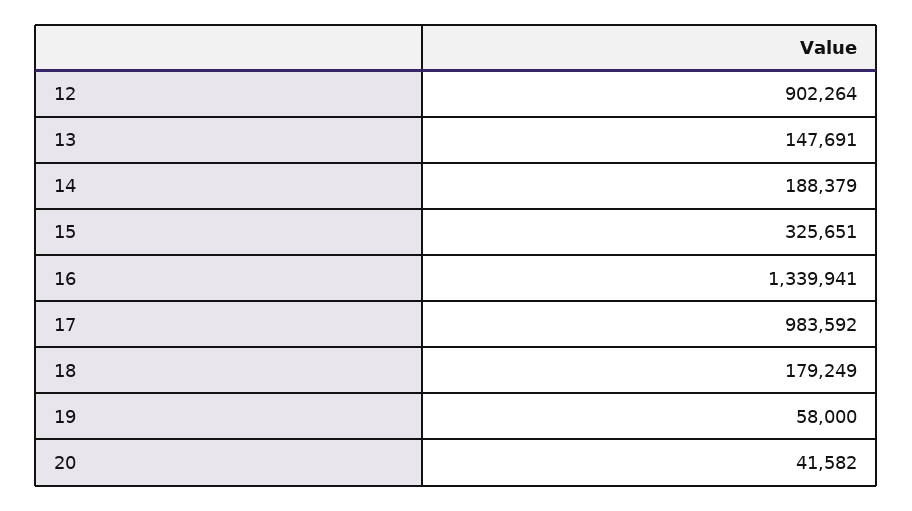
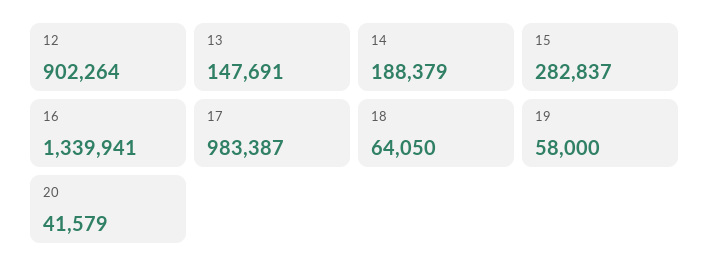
15: 325651 -> 282837
17: 983592 -> 983387
18: 179249 -> 64050
20: 41582 -> 41579

